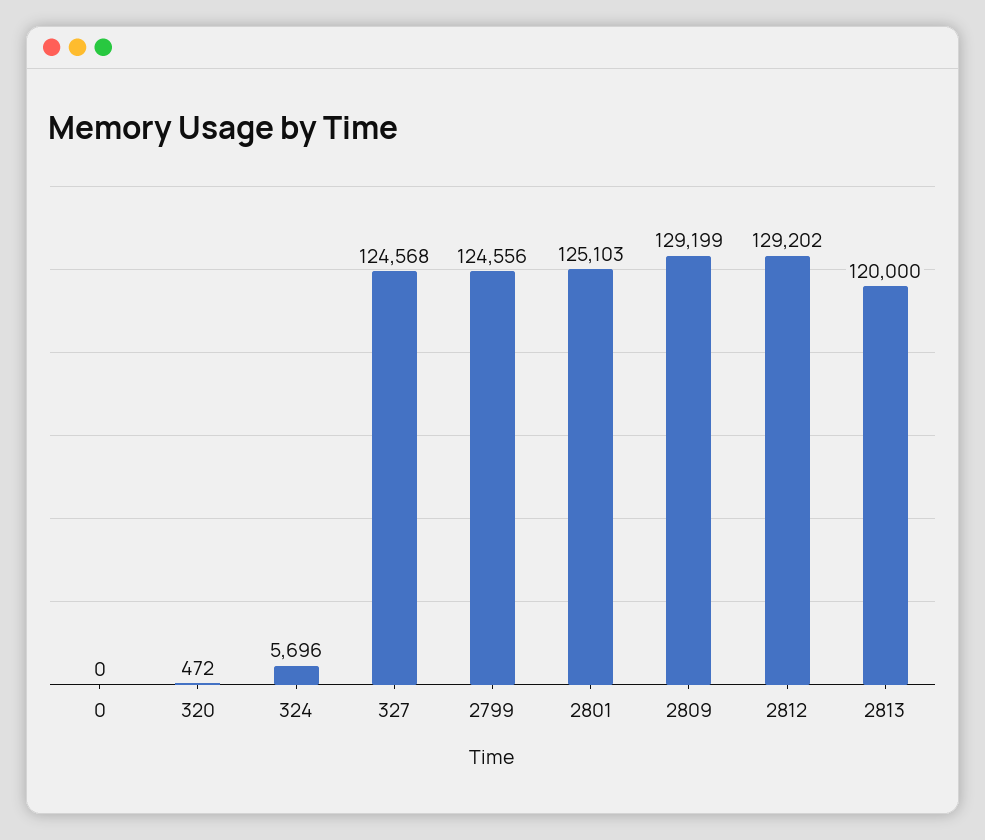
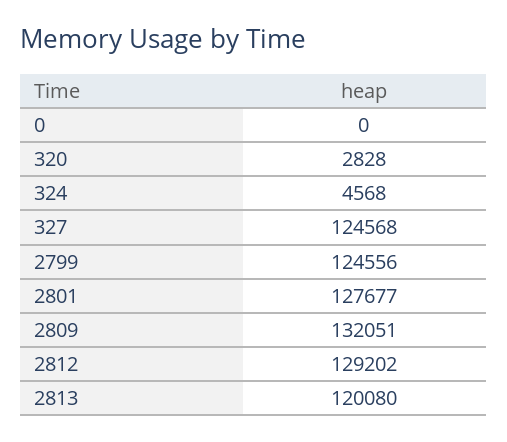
320: 472 -> 2828
324: 5696 -> 4568
2801: 125103 -> 127677
2809: 129199 -> 132051
2813: 120000 -> 120080

